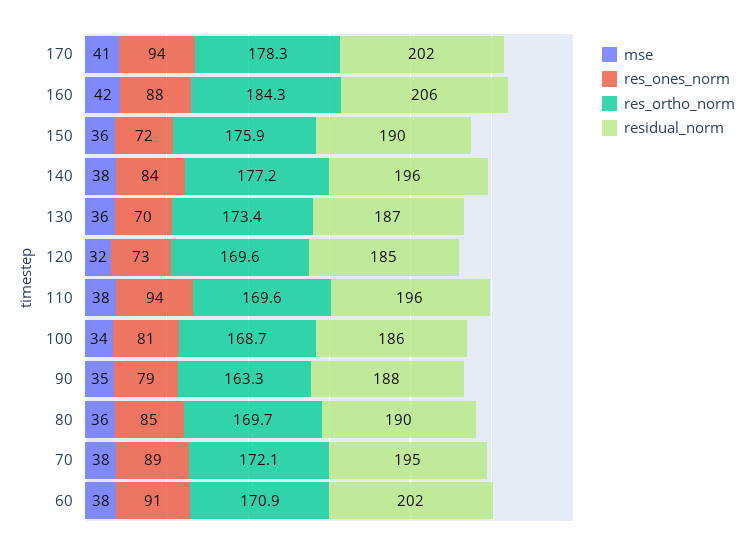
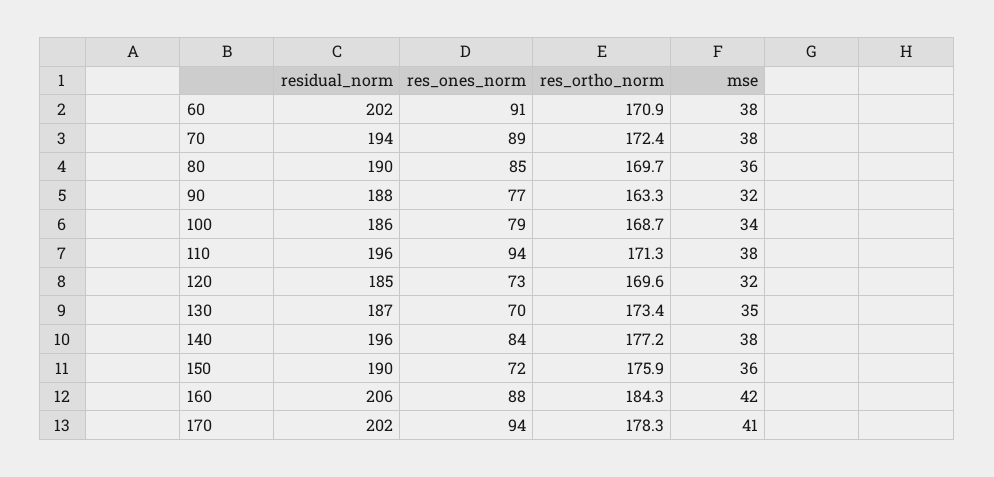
mse, 130: 36 -> 35
res_ortho_norm, 110: 169.6 -> 171.3
res_ones_norm, 100: 81 -> 79
mse, 90: 35 -> 32
res_ones_norm, 90: 79 -> 77
res_ortho_norm, 70: 172.1 -> 172.4
residual_norm, 70: 195 -> 194

